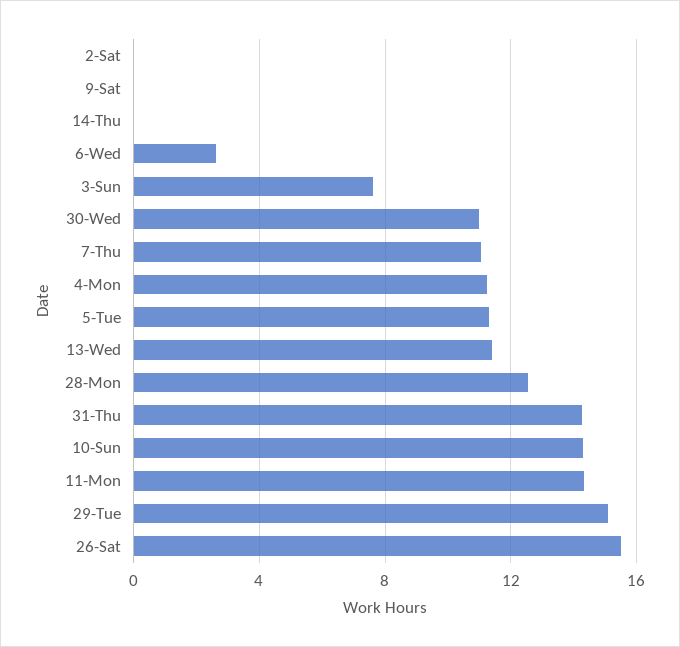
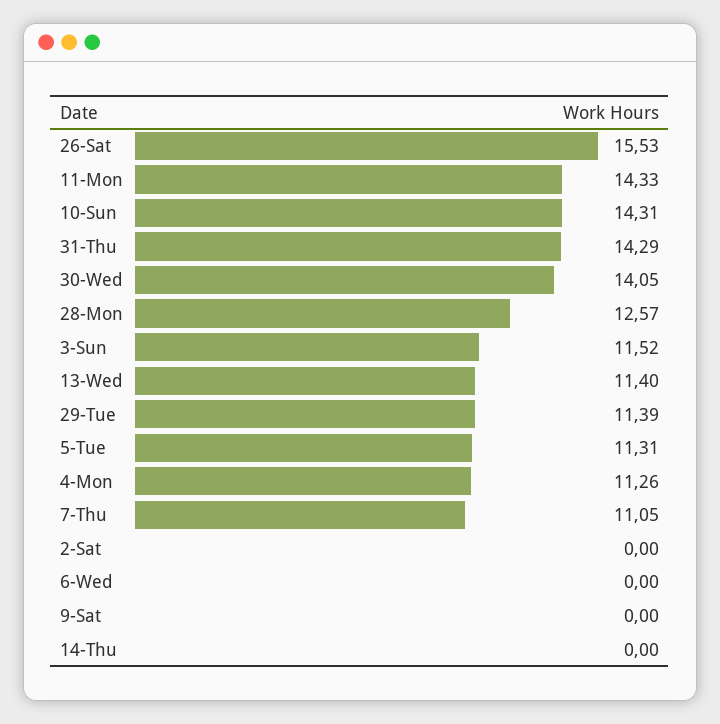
6-Wed: 2.5 -> 0
3-Sun: 7.5 -> 11.52
30-Wed: 11 -> 14.05
29-Tue: 15 -> 11.39

